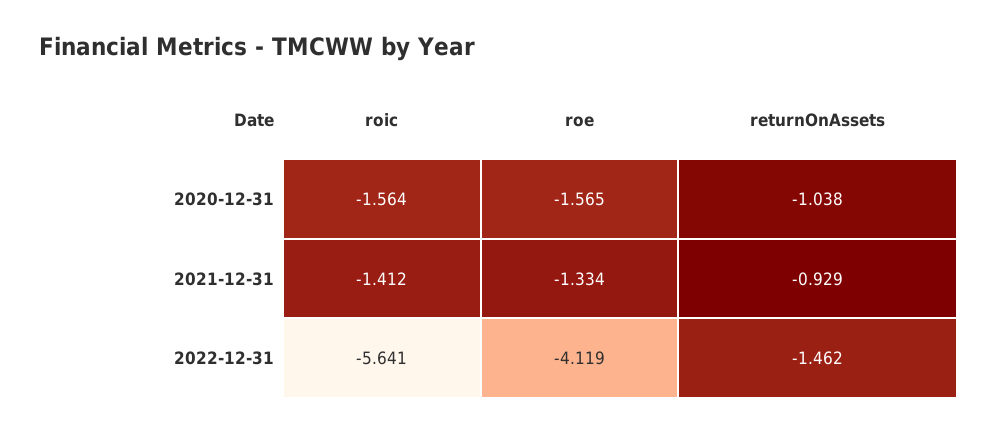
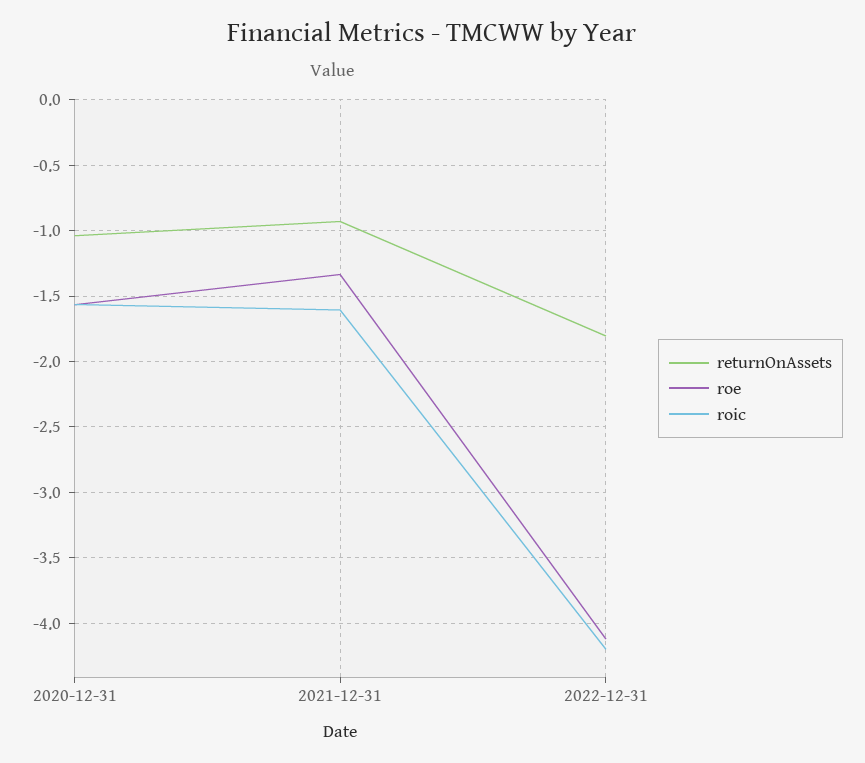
roic, 2021-12-31: -1.412 -> -1.6
roic, 2022-12-31: -5.641 -> -4.2
returnOnAssets, 2022-12-31: -1.462 -> -1.8

